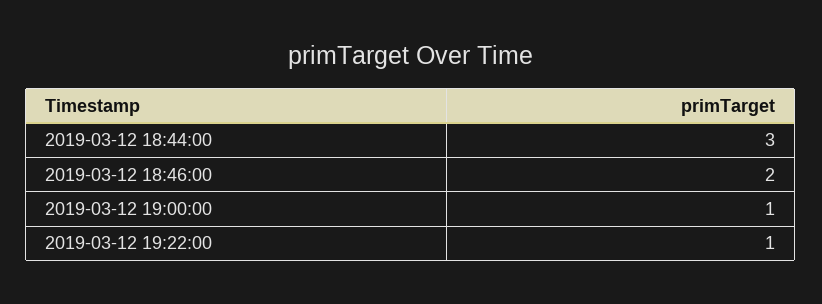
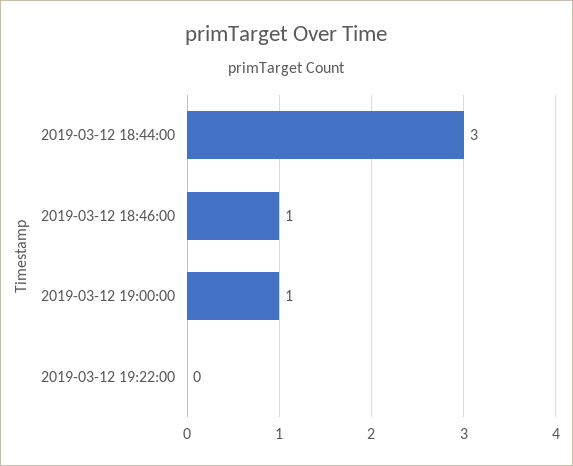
2019-03-12 18:46:00: 2 -> 1
2019-03-12 19:22:00: 1 -> 0

